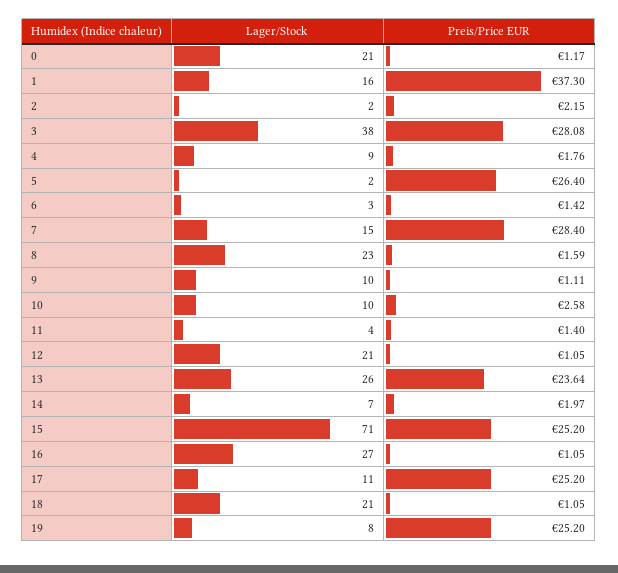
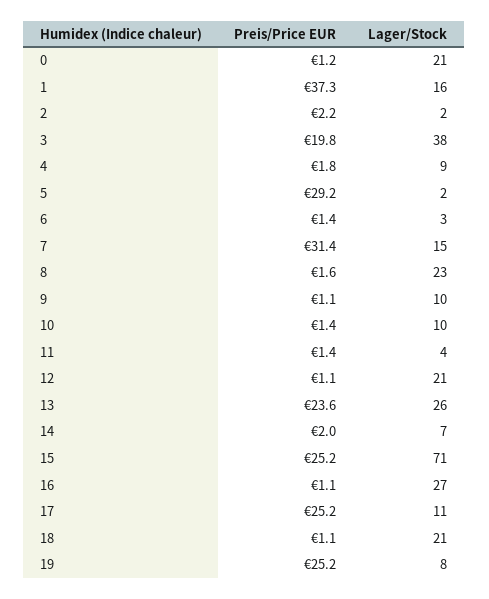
Preis/Price EUR, 3: 28.08 -> 19.8
Preis/Price EUR, 5: 26.4 -> 29.2
Preis/Price EUR, 7: 28.4 -> 31.4
Preis/Price EUR, 10: 2.58 -> 1.4

